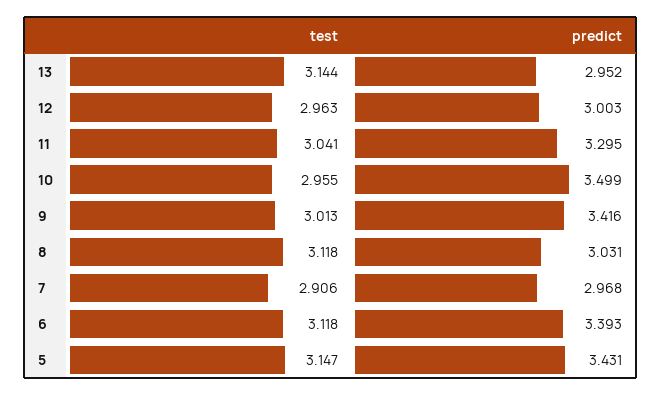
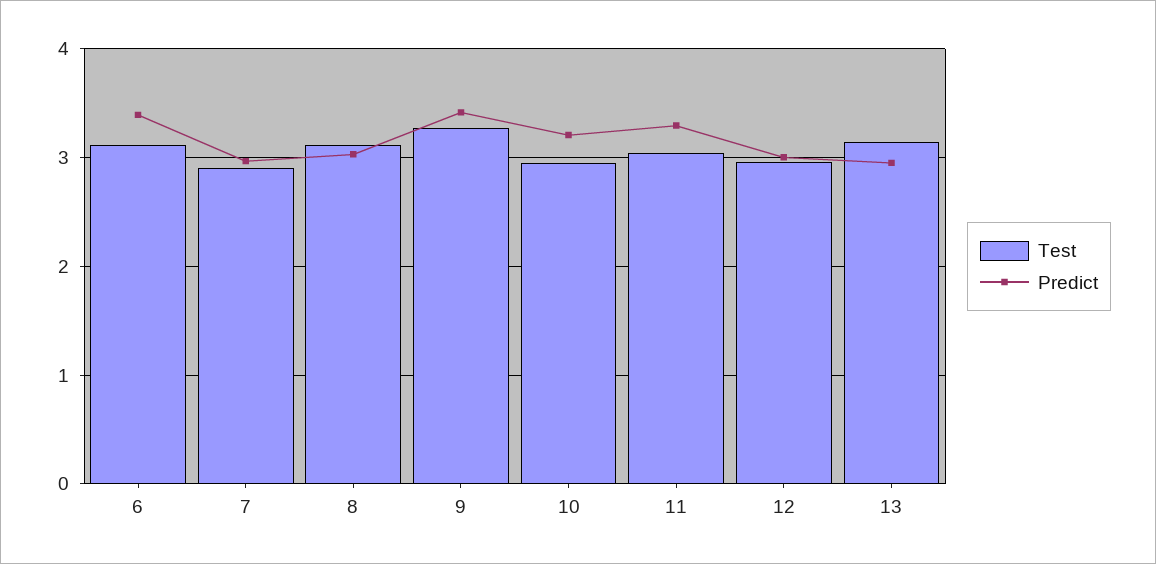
predict, 10: 3.499 -> 3.2
test, 9: 3.013 -> 3.3
test, 5: 3.147 -> none
predict, 5: 3.431 -> none

